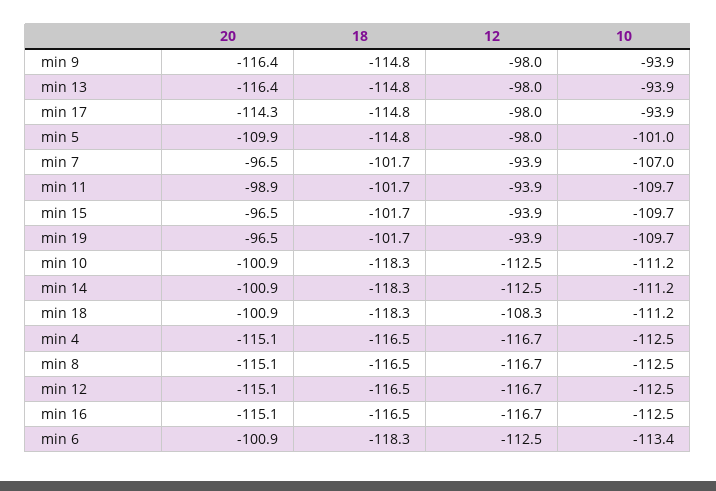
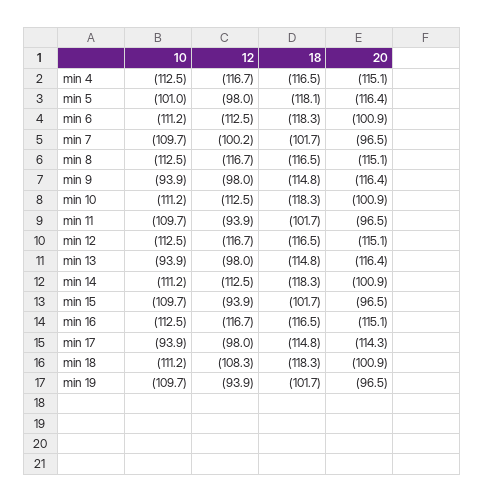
20, min 5: -109.9 -> -116.4
18, min 5: -114.8 -> -118.1
12, min 7: -93.9 -> -100.2
10, min 7: -107 -> -109.7
20, min 11: -98.9 -> -96.5
10, min 6: -113.4 -> -111.2

